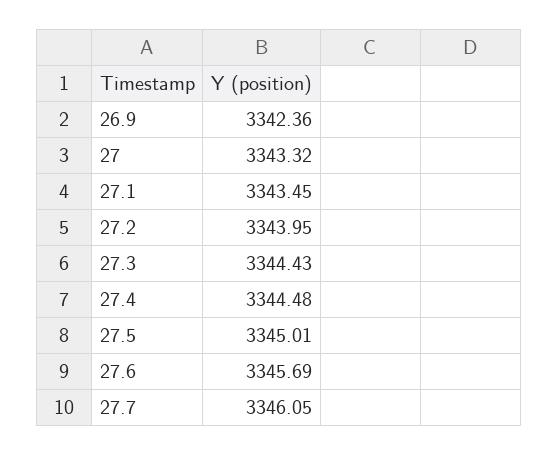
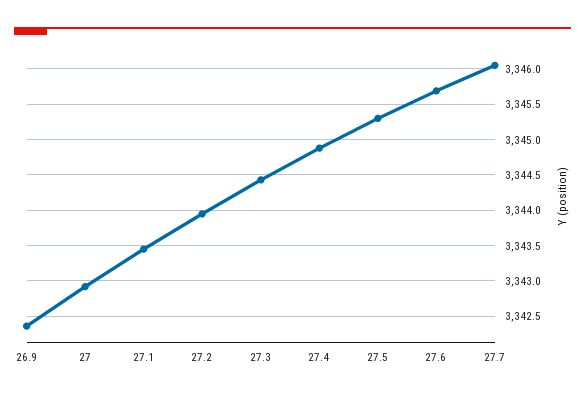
27: 3343.32 -> 3342.9
27.4: 3344.48 -> 3344.9
27.5: 3345.01 -> 3345.3

